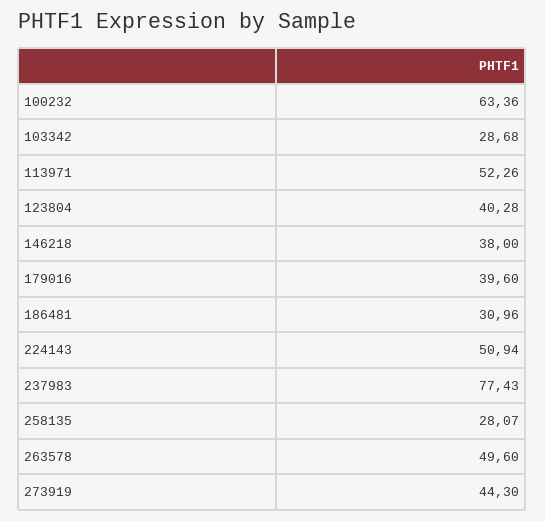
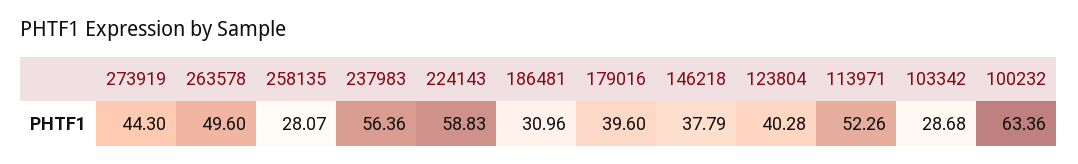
146218: 38 -> 37.79
224143: 50.94 -> 58.83
237983: 77.43 -> 56.36

